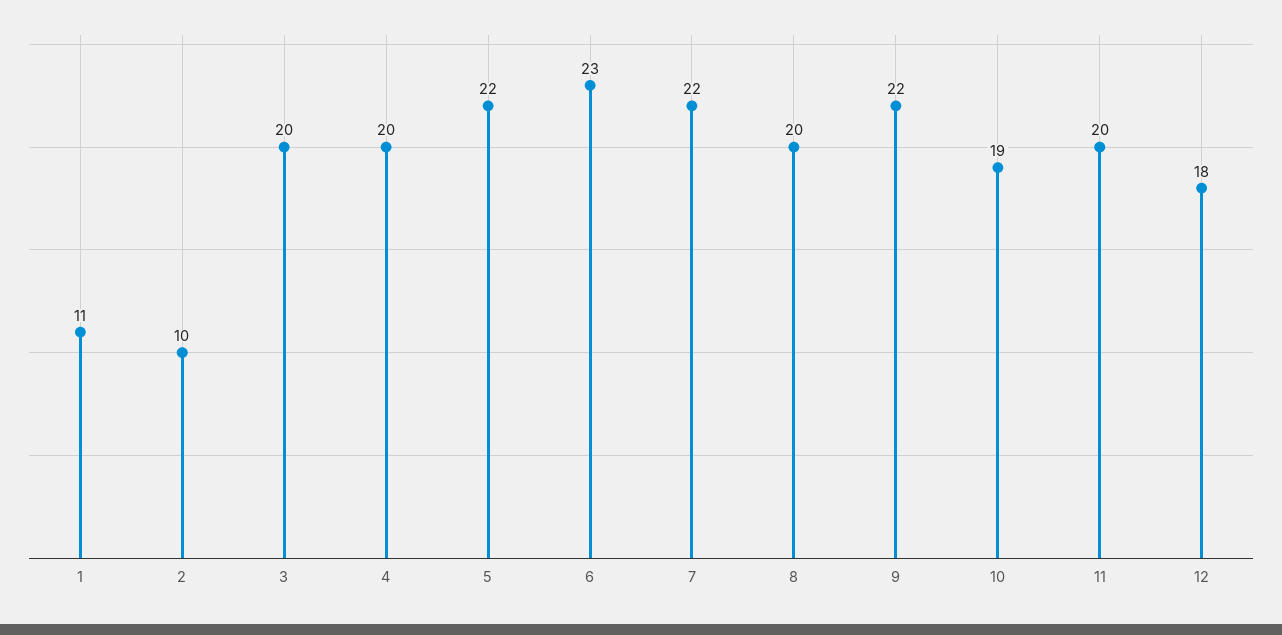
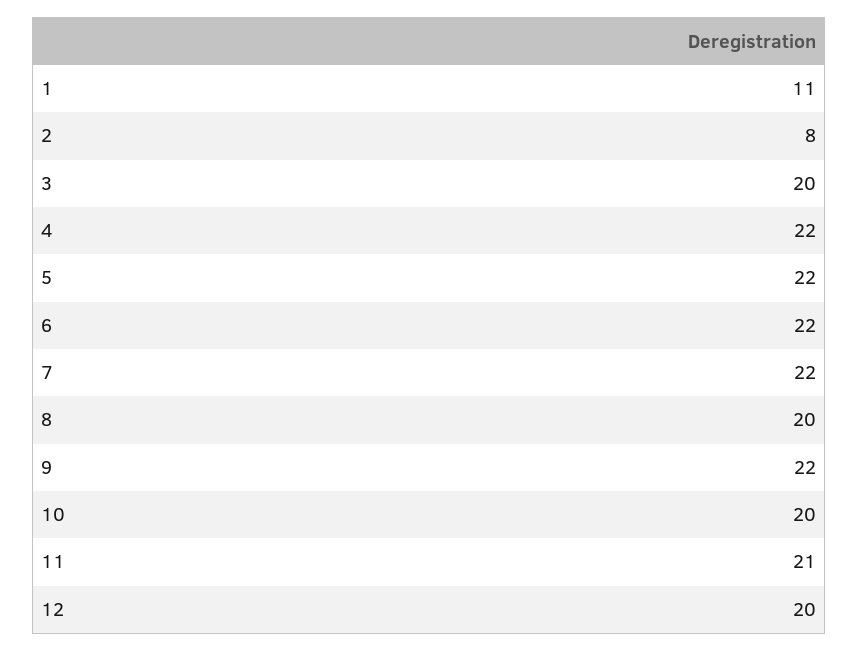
2: 10 -> 8
4: 20 -> 22
6: 23 -> 22
10: 19 -> 20
11: 20 -> 21
12: 18 -> 20

